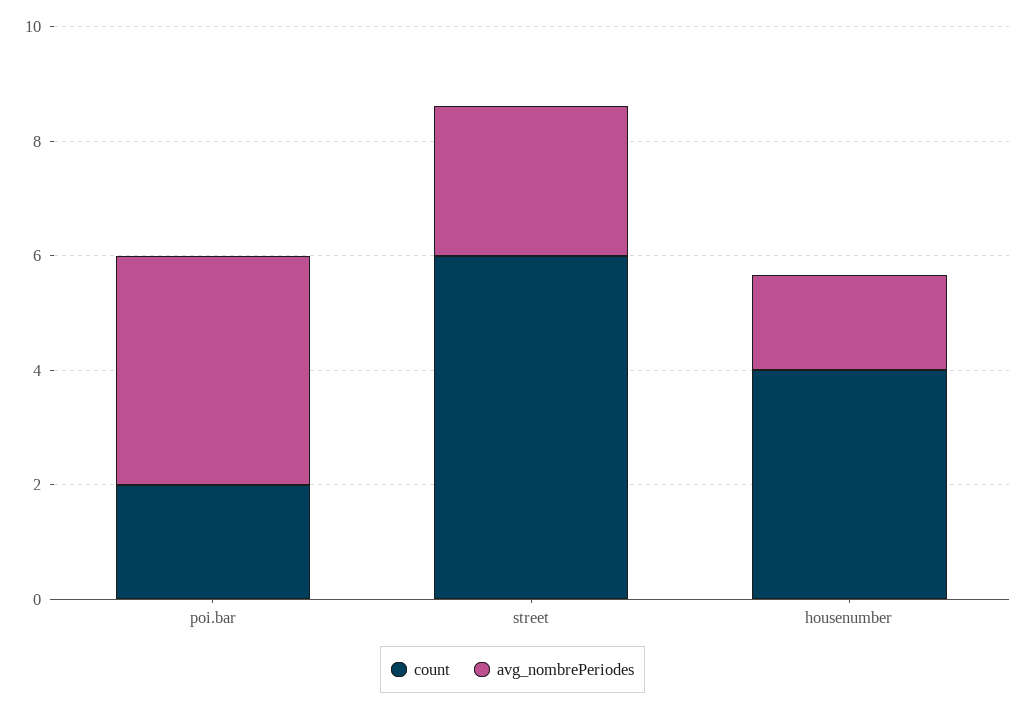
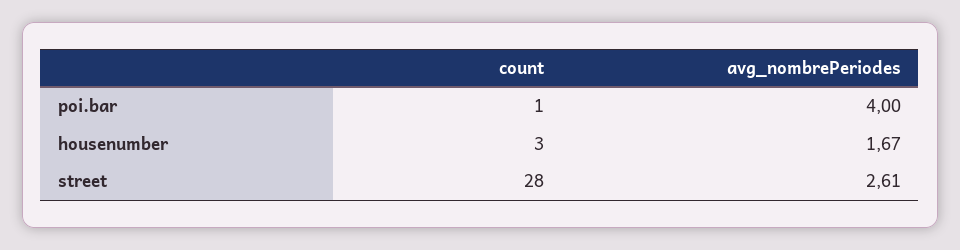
count, poi.bar: 2 -> 1
count, street: 6 -> 28
count, housenumber: 4 -> 3

